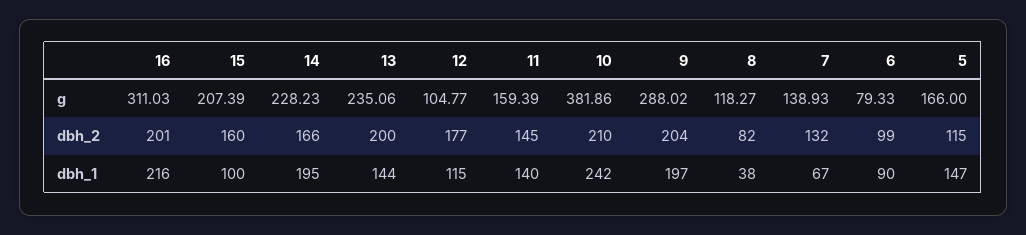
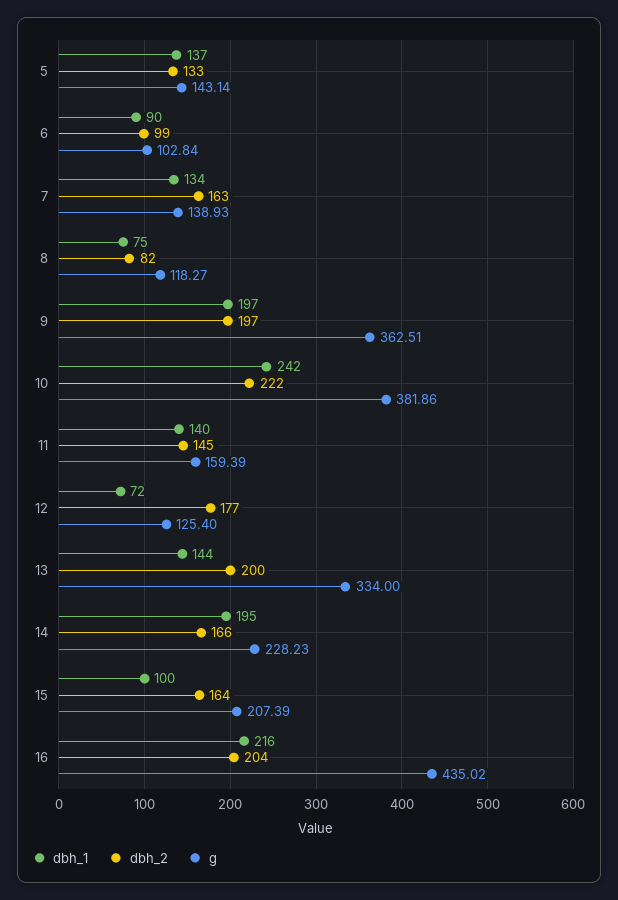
g, 16: 311.03 -> 435.02
g, 13: 235.06 -> 334
g, 12: 104.77 -> 125.4
g, 9: 288.02 -> 362.51
g, 6: 79.33 -> 102.84
g, 5: 166 -> 143.14
dbh_2, 16: 201 -> 204
dbh_2, 15: 160 -> 164
dbh_2, 10: 210 -> 222
dbh_2, 9: 204 -> 197
dbh_2, 7: 132 -> 163
dbh_2, 5: 115 -> 133
dbh_1, 12: 115 -> 72
dbh_1, 8: 38 -> 75
dbh_1, 7: 67 -> 134
dbh_1, 5: 147 -> 137

